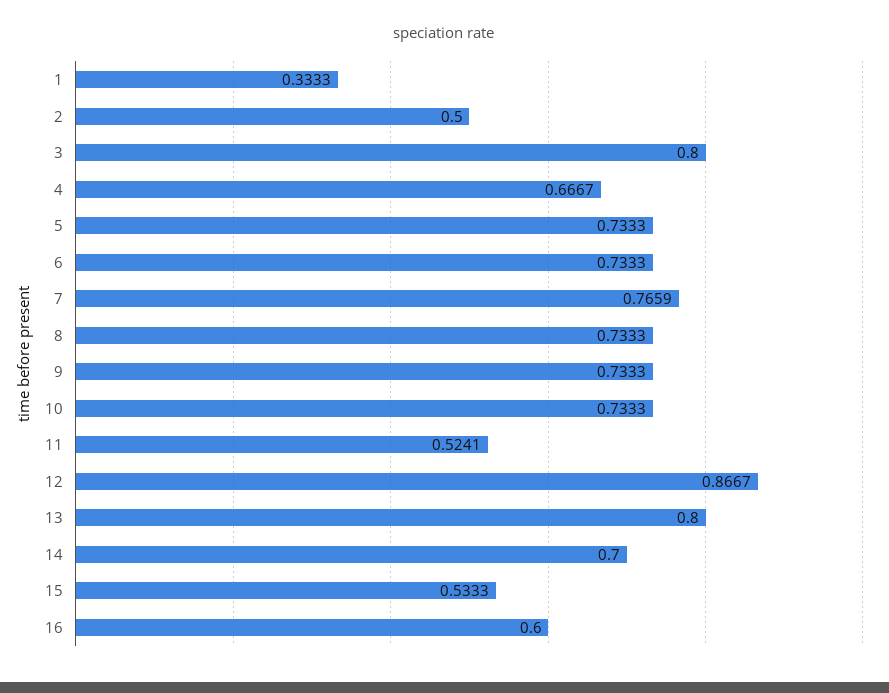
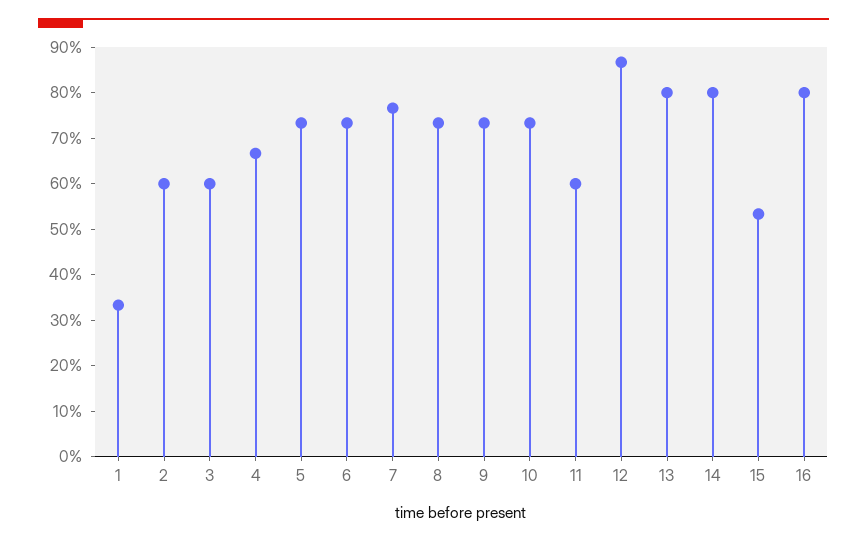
2: 0.5 -> 0.6
3: 0.8 -> 0.6
11: 0.5241 -> 0.6
14: 0.7 -> 0.8
16: 0.6 -> 0.8

